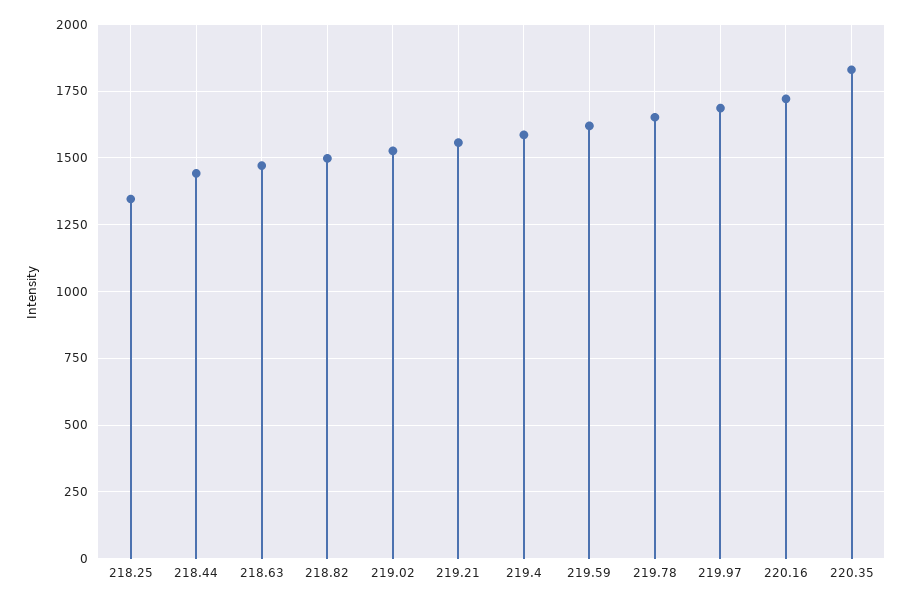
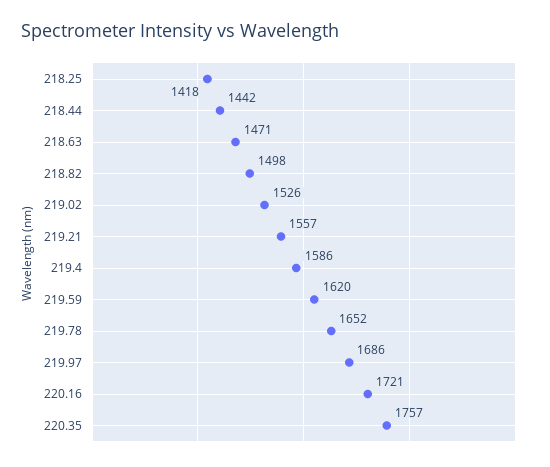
218.25: 1350 -> 1418
220.35: 1825 -> 1757

